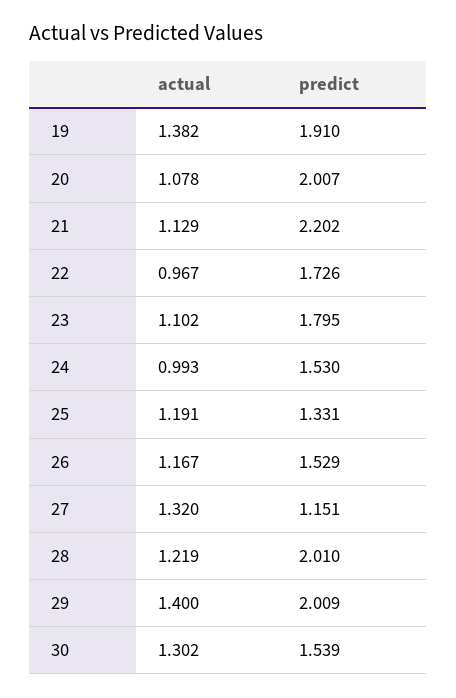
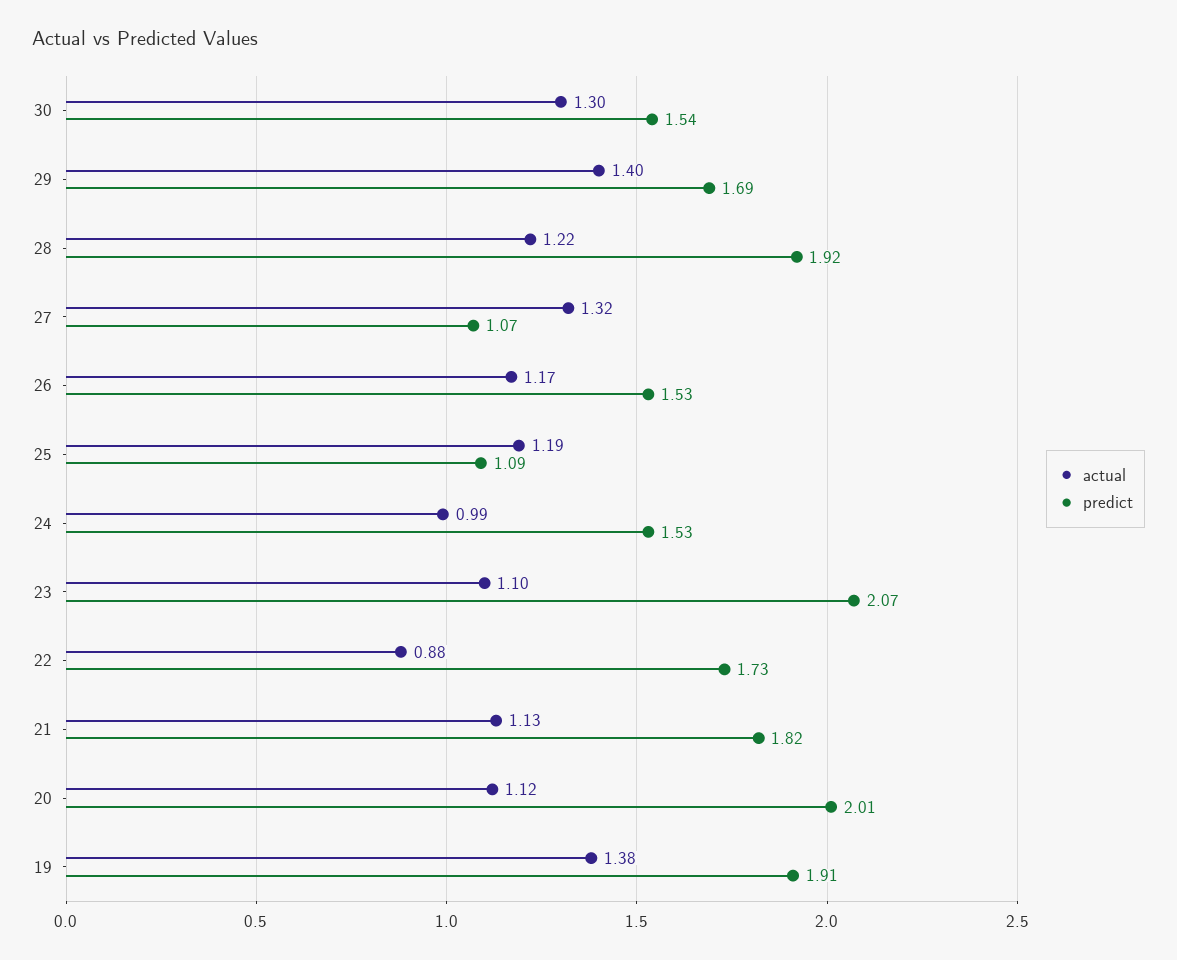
actual, 20: 1.078 -> 1.12
predict, 21: 2.202 -> 1.82
actual, 22: 0.967 -> 0.88
predict, 23: 1.795 -> 2.07
predict, 25: 1.331 -> 1.09
predict, 27: 1.151 -> 1.07
predict, 28: 2.01 -> 1.92
predict, 29: 2.009 -> 1.69

